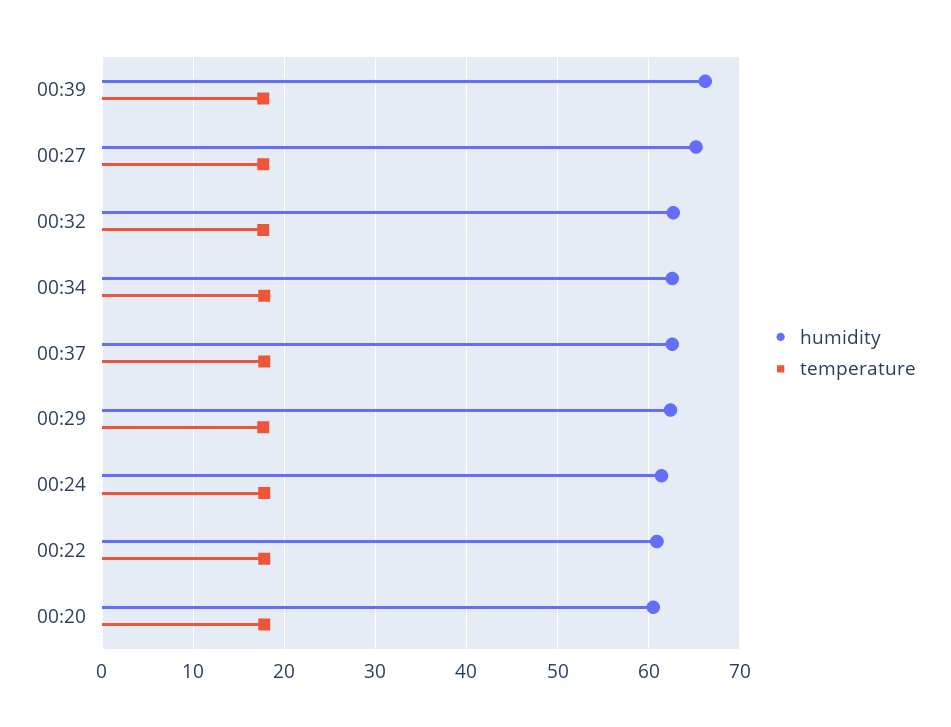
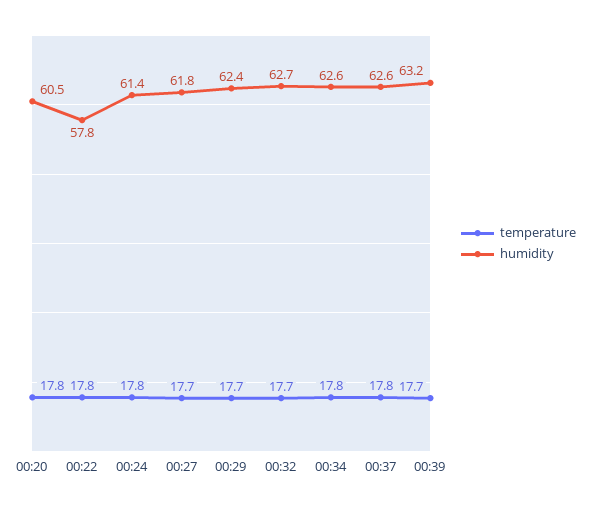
humidity, 00:39: 66 -> 63.2
humidity, 00:27: 65 -> 61.8
humidity, 00:22: 61 -> 57.8

